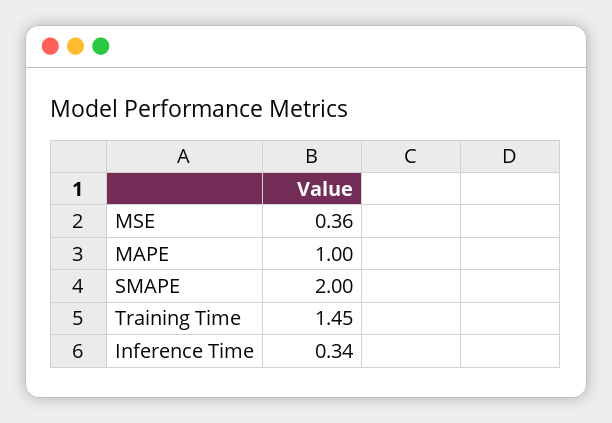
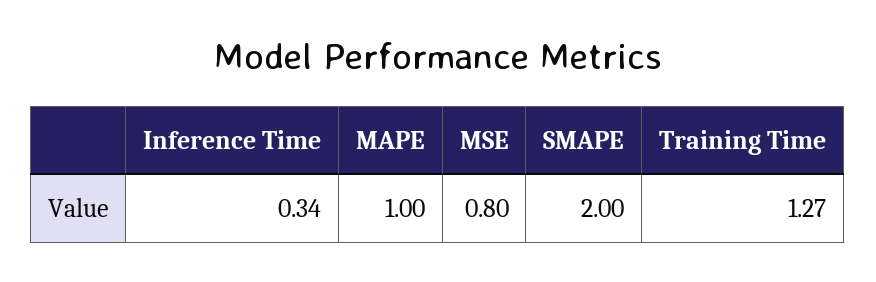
MSE: 0.36 -> 0.8
Training Time: 1.45 -> 1.27

